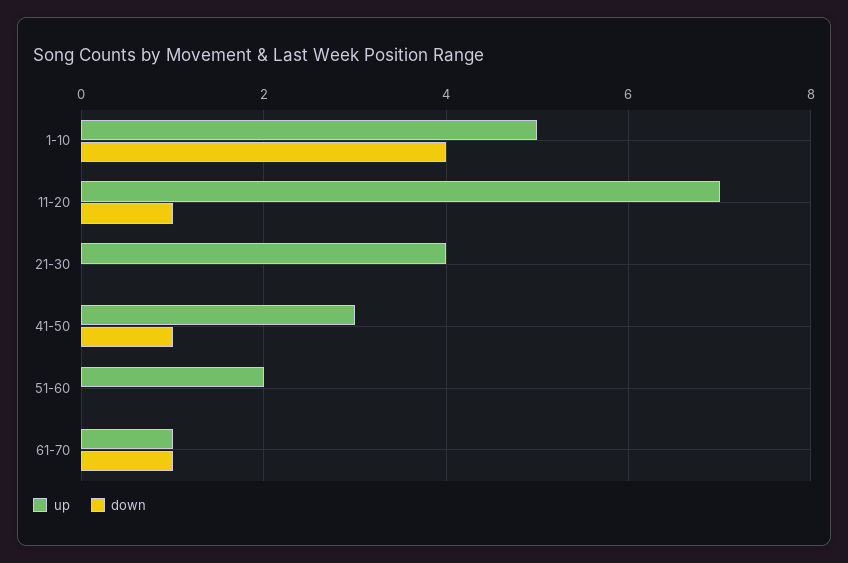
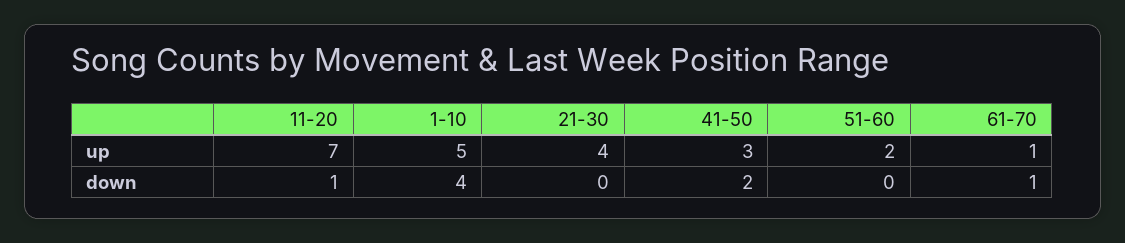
down, 41-50: 1 -> 2

